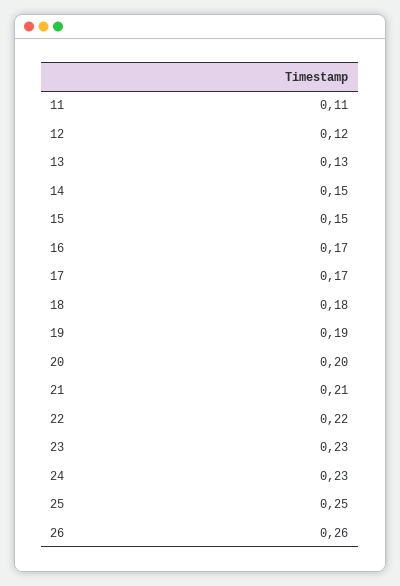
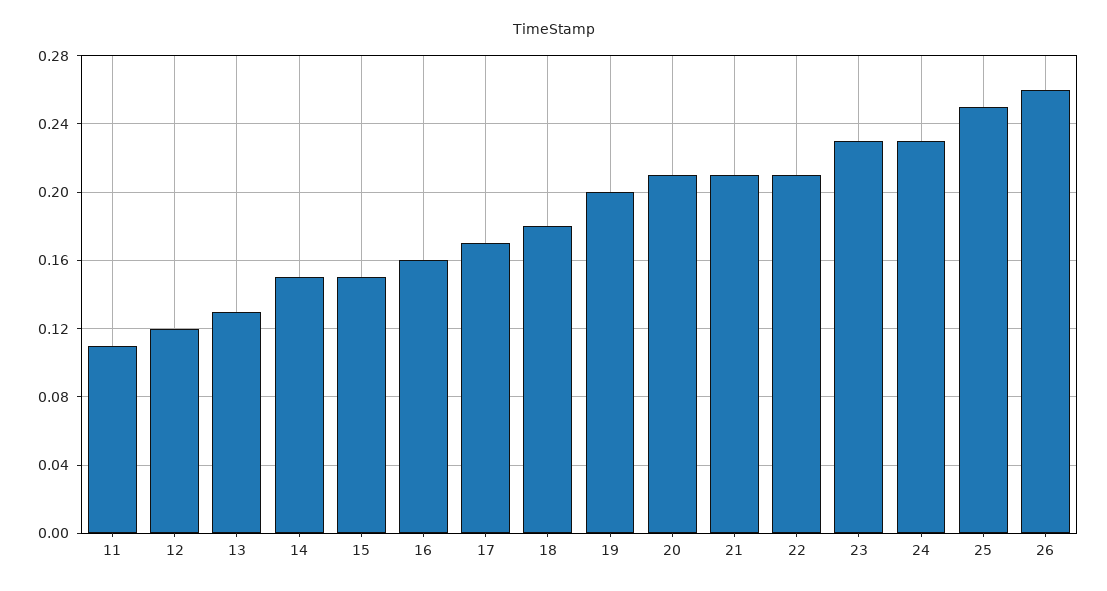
16: 0.17 -> 0.16
19: 0.19 -> 0.2
20: 0.2 -> 0.21
22: 0.22 -> 0.21

